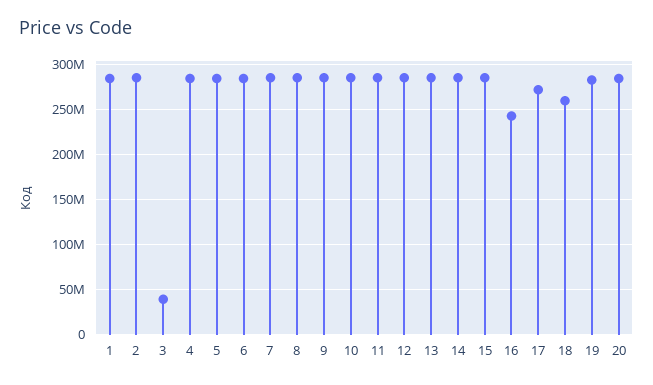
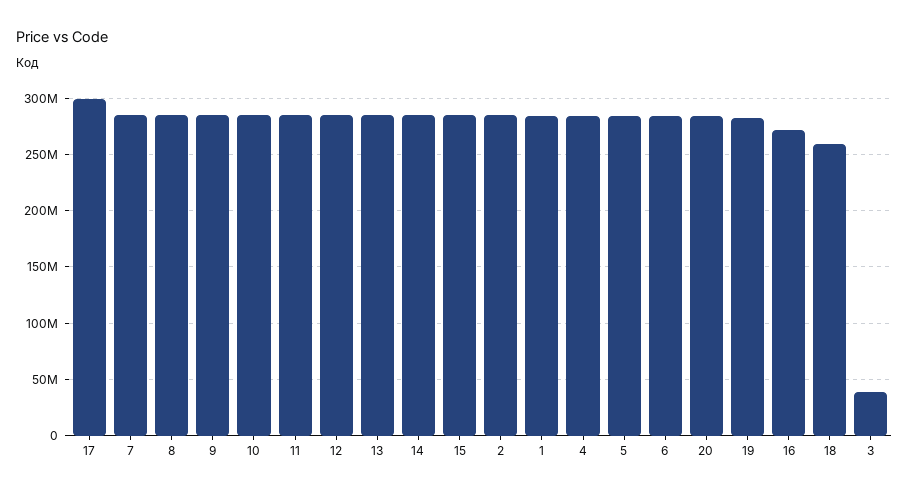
16: 240000000 -> 270000000
17: 270000000 -> 300000000

